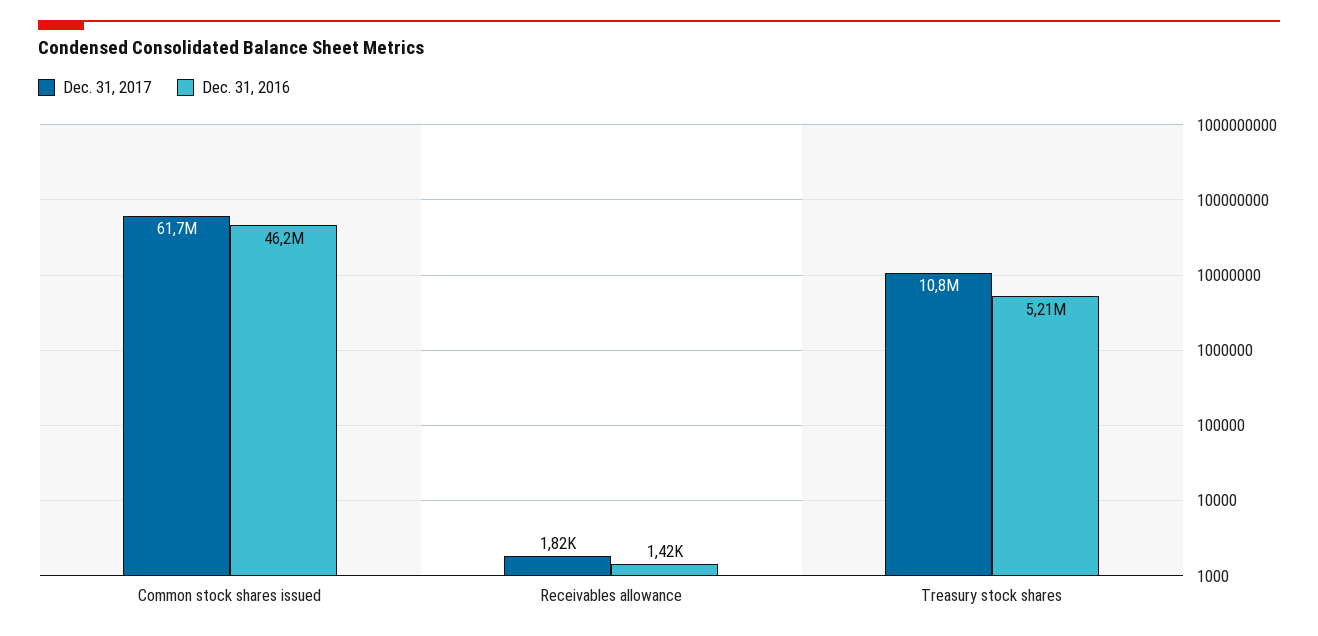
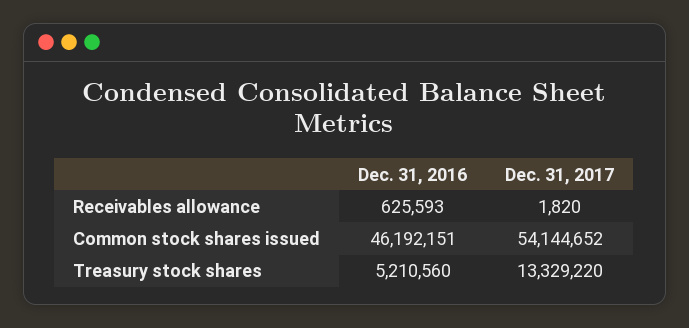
Dec. 31, 2017, Common stock shares issued: 61700000 -> 54144652
Dec. 31, 2016, Receivables allowance: 1420 -> 625593
Dec. 31, 2017, Treasury stock shares: 10800000 -> 13329220

